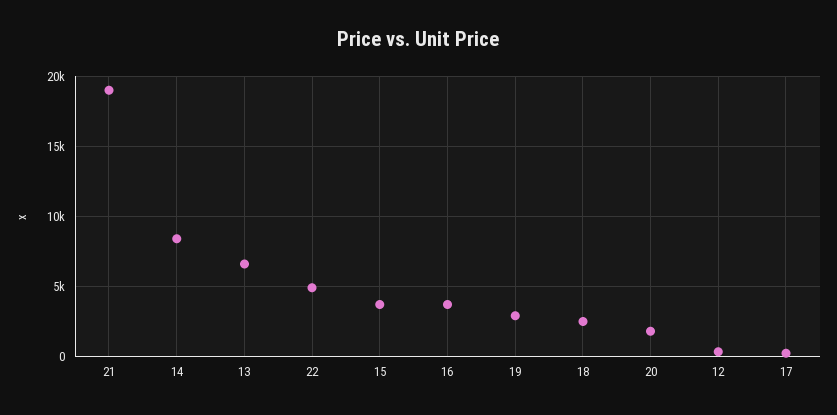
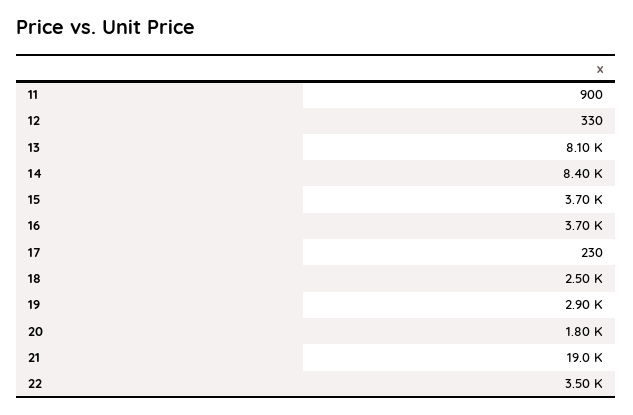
13: 6500 -> 8100
22: 5000 -> 3500
11: none -> 900

